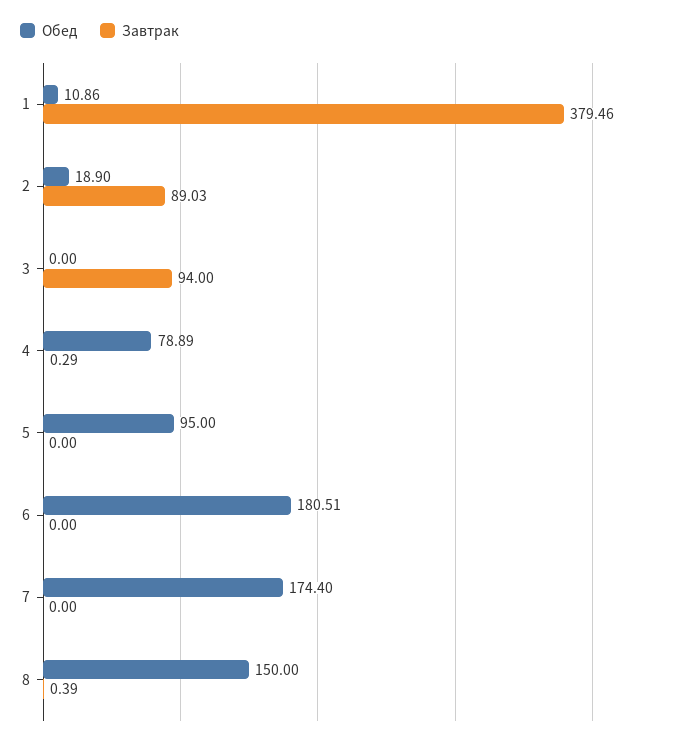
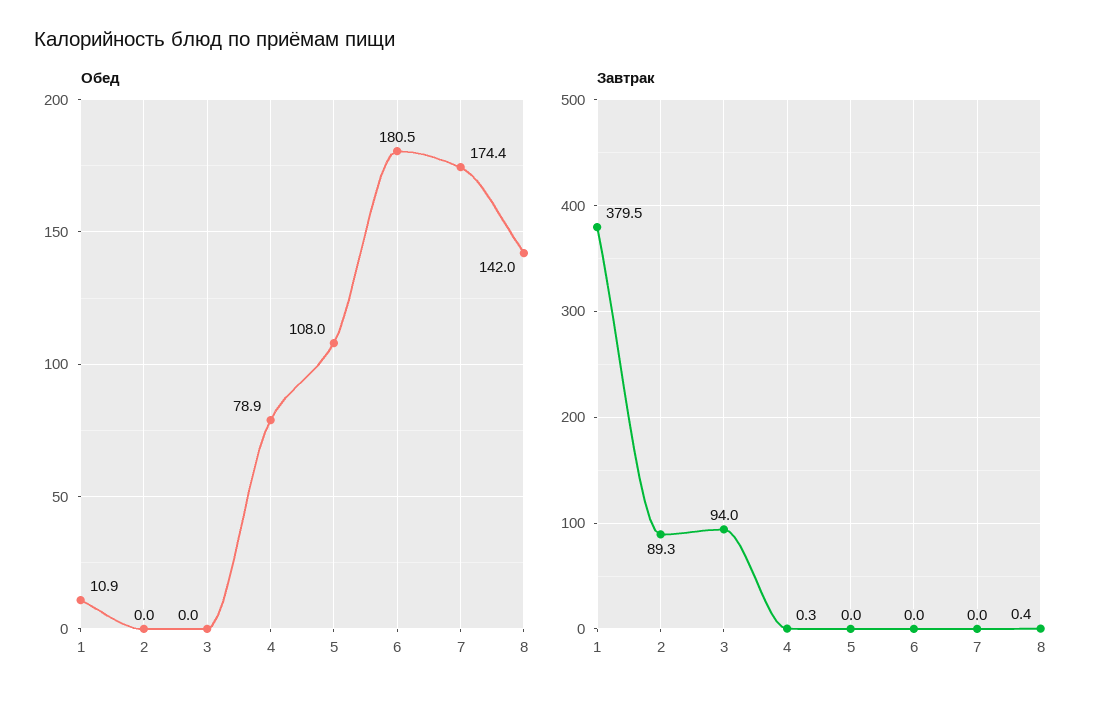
Обед, 2: 18.9 -> 0
Завтрак, 2: 89.03 -> 89.3
Обед, 5: 95 -> 108
Обед, 8: 150 -> 142

